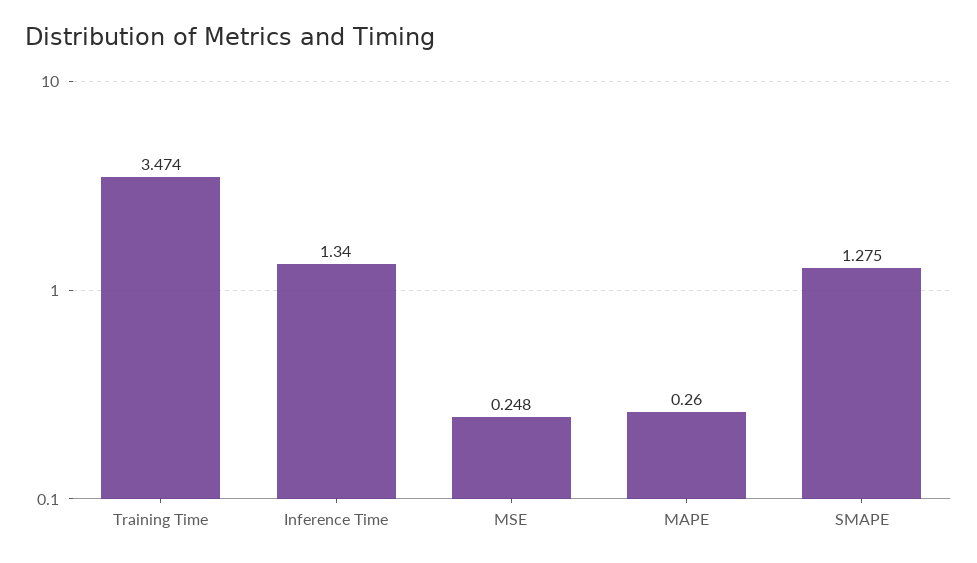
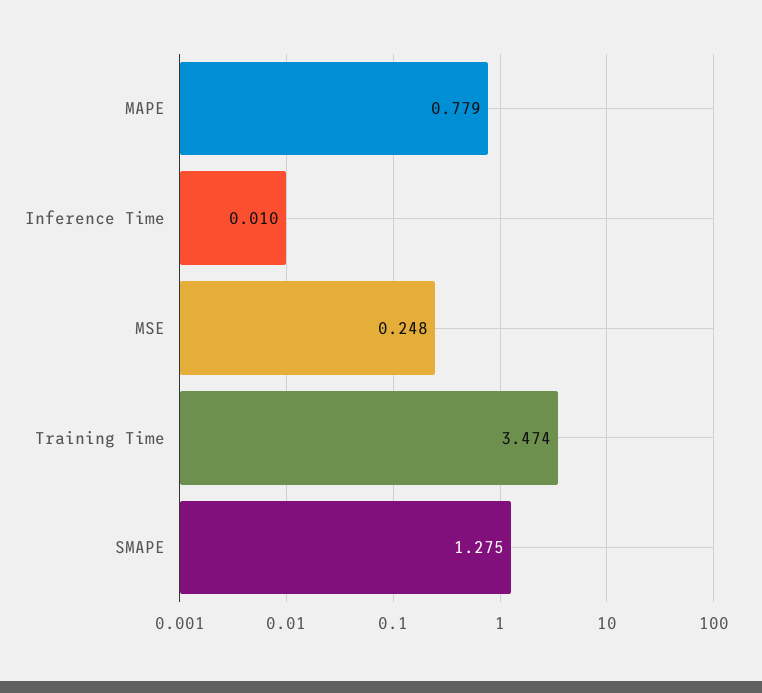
Inference Time: 1.34 -> 0.01
MAPE: 0.26 -> 0.779

